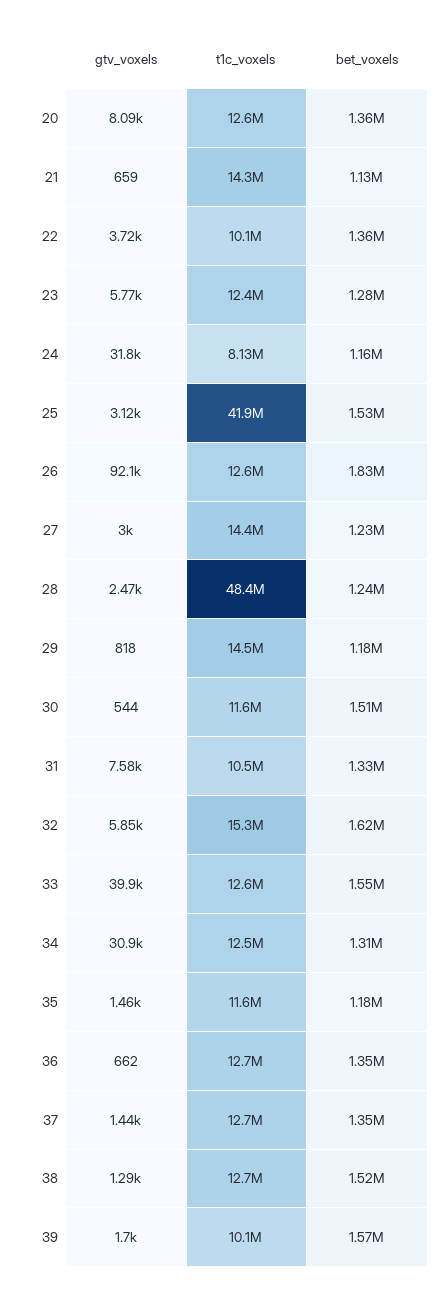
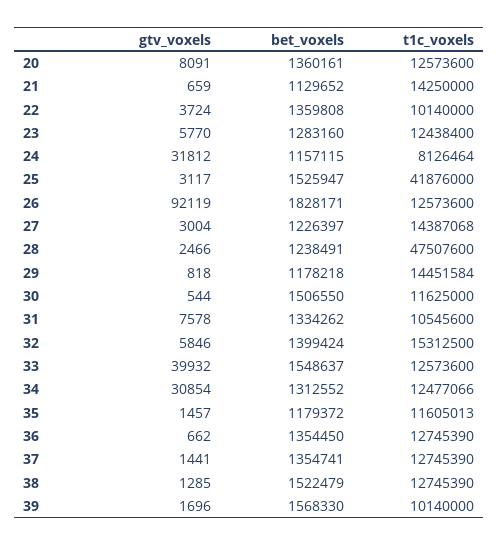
t1c_voxels, 28: 48400000 -> 47507600
bet_voxels, 32: 1620000 -> 1399424

